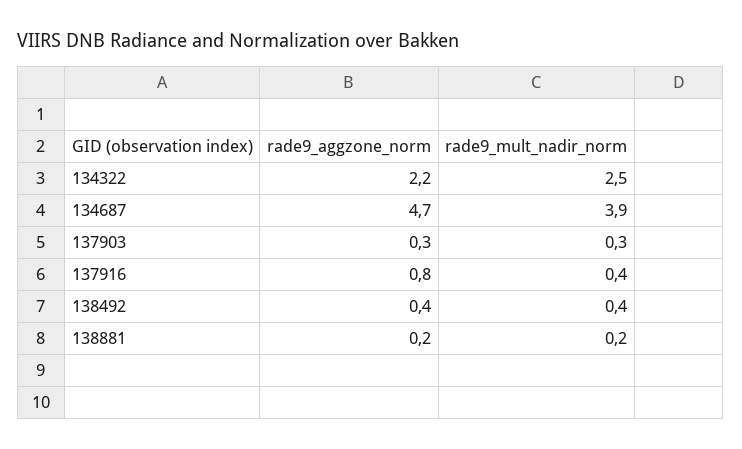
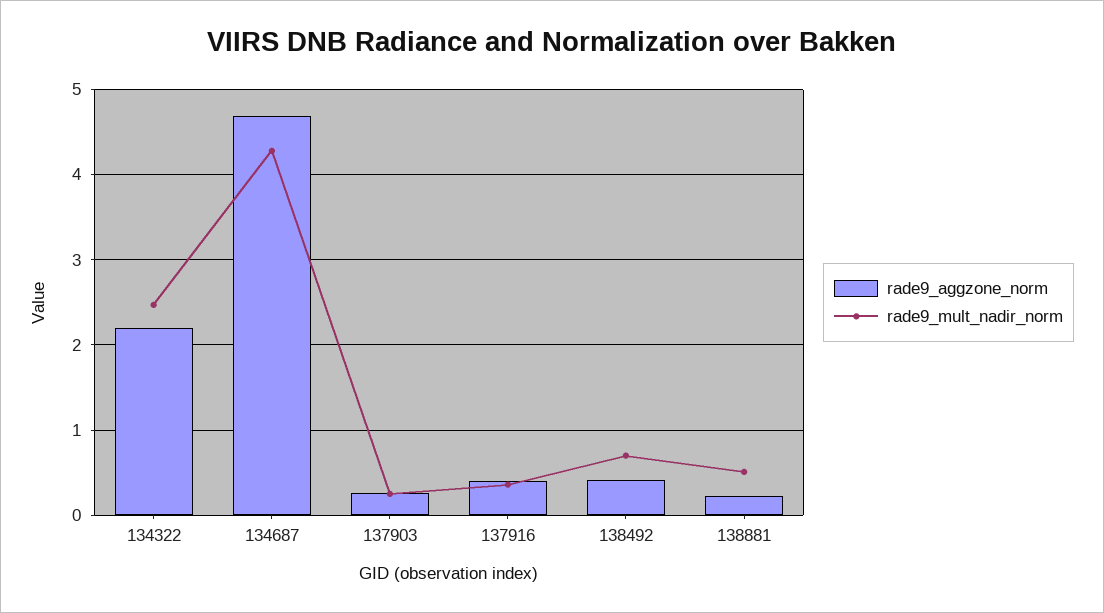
rade9_mult_nadir_norm, 134687: 3.9 -> 4.3
rade9_aggzone_norm, 137916: 0.8 -> 0.4
rade9_mult_nadir_norm, 138492: 0.4 -> 0.7
rade9_mult_nadir_norm, 138881: 0.2 -> 0.5

